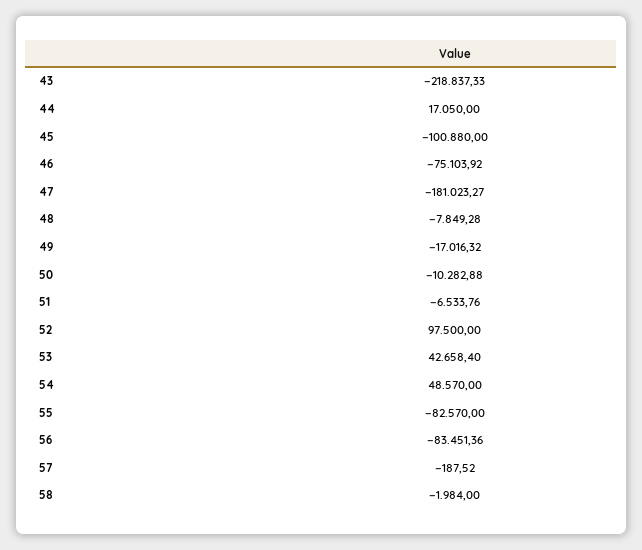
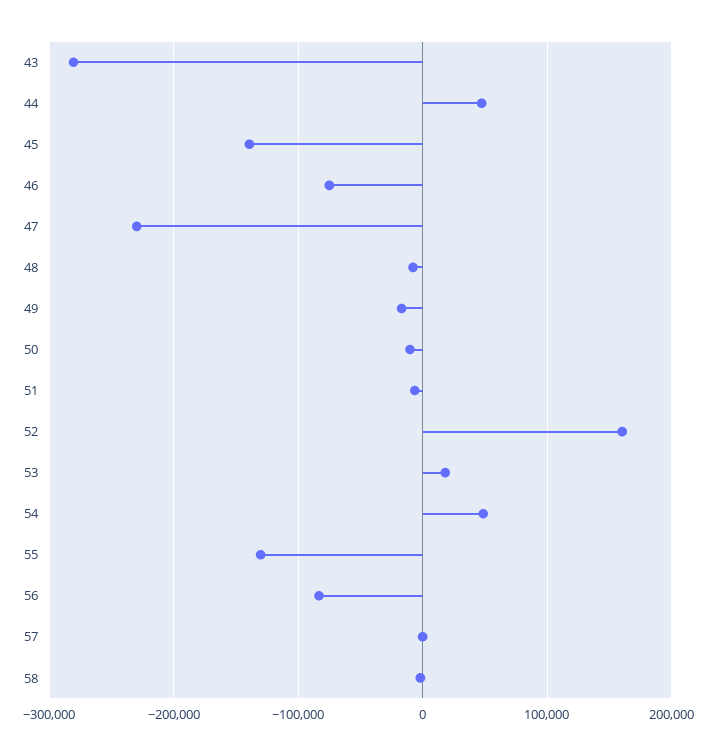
43: -218837.33 -> -280000
44: 17050 -> 50000
45: -100880 -> -140000
47: -181023.27 -> -230000
52: 97500 -> 160000
53: 42658.4 -> 20000
55: -82570 -> -130000

